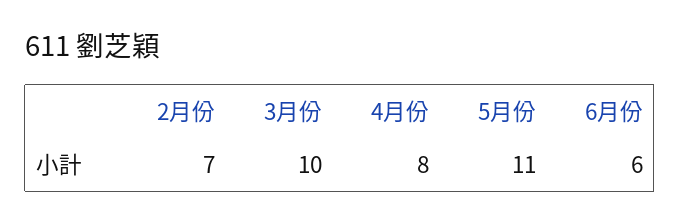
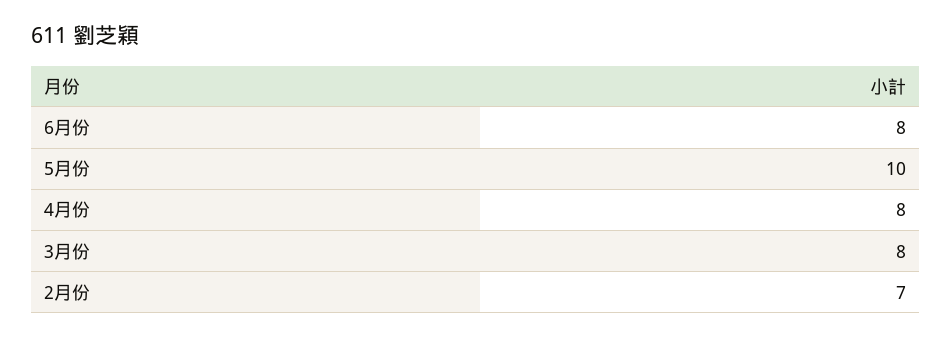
3月份: 10 -> 8
5月份: 11 -> 10
6月份: 6 -> 8

